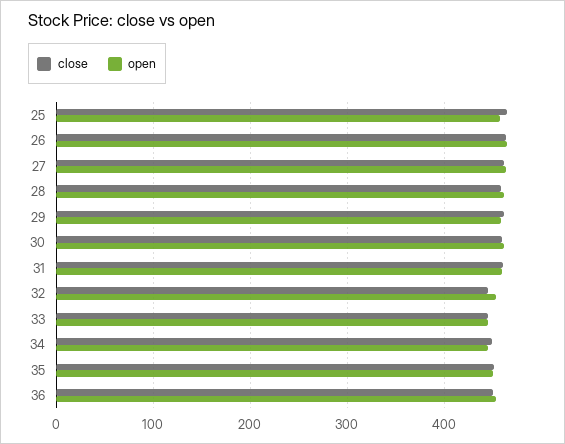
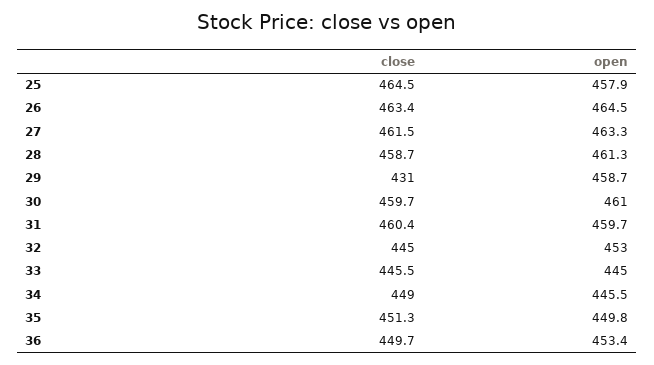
close, 29: 460 -> 431

